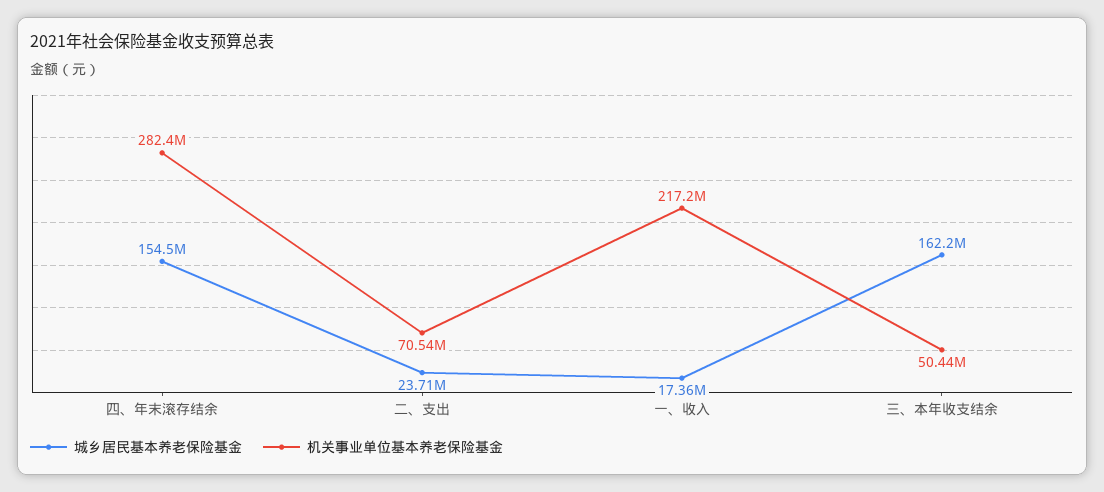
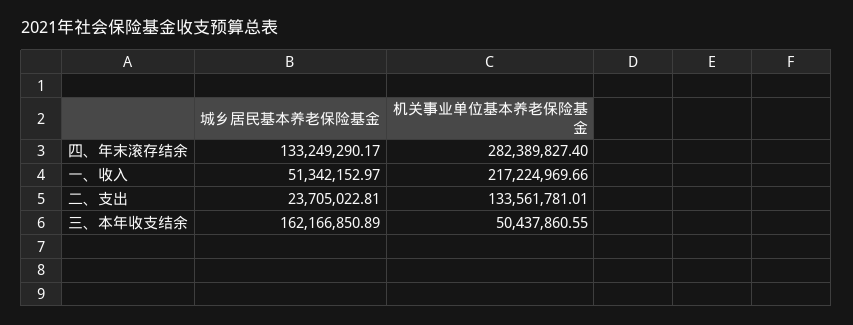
城乡居民基本养老保险基金, 四、年末滚存结余: 154500000 -> 133249290.17
机关事业单位基本养老保险基金, 二、支出: 70540000 -> 133561781.01
城乡居民基本养老保险基金, 一、收入: 17360000 -> 51342152.97

